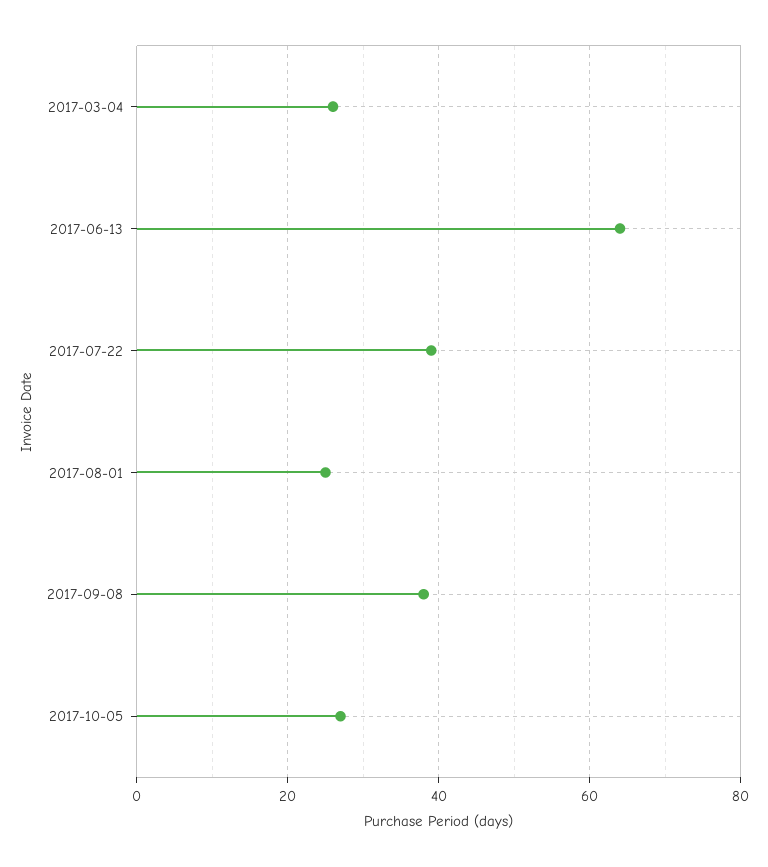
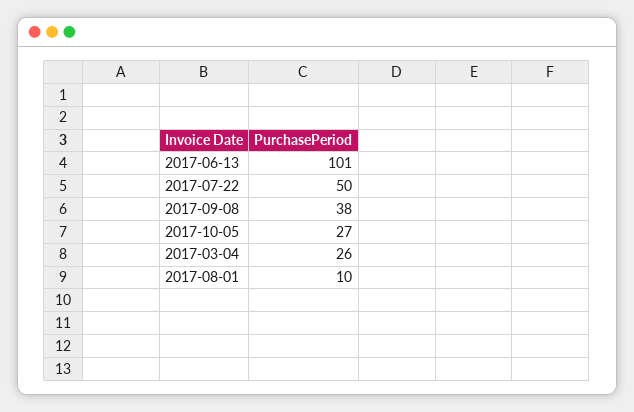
2017-06-13: 65 -> 101
2017-07-22: 40 -> 50
2017-08-01: 25 -> 10

